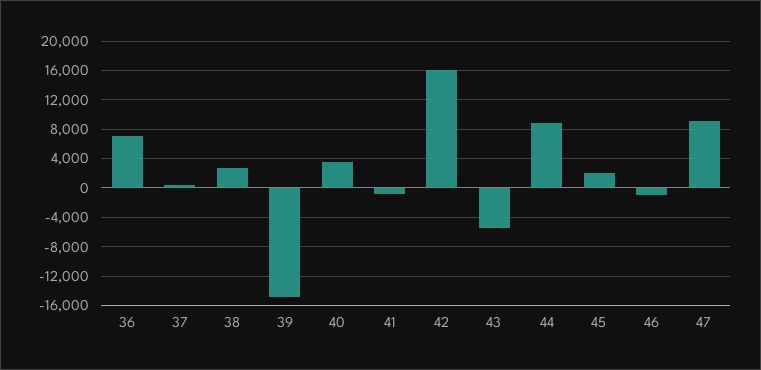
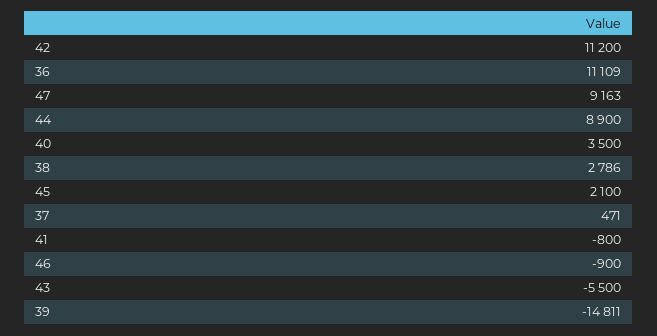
36: 7000 -> 11109
42: 16000 -> 11200

